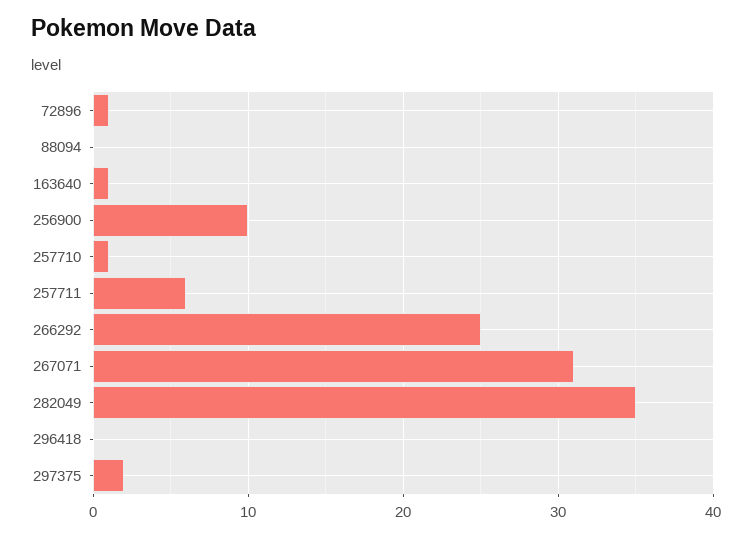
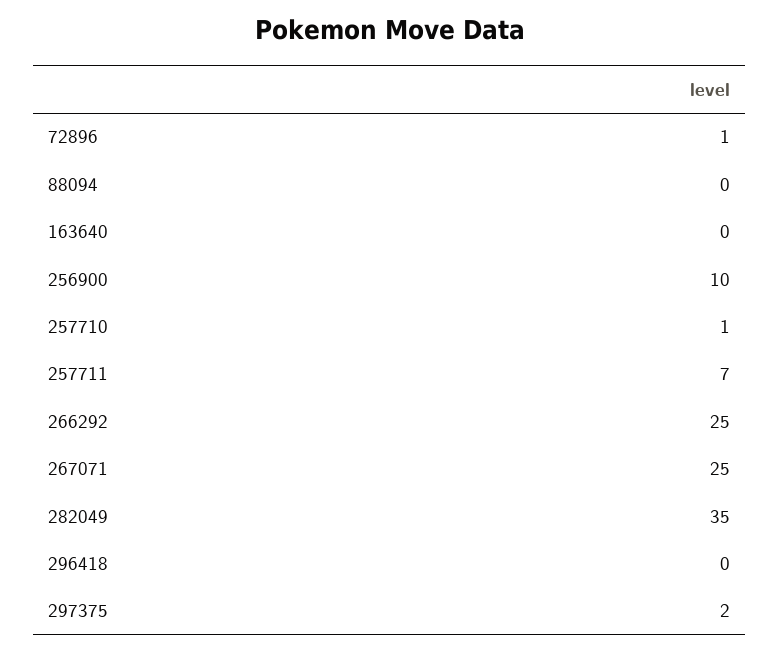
163640: 1 -> 0
257711: 6 -> 7
267071: 31 -> 25

